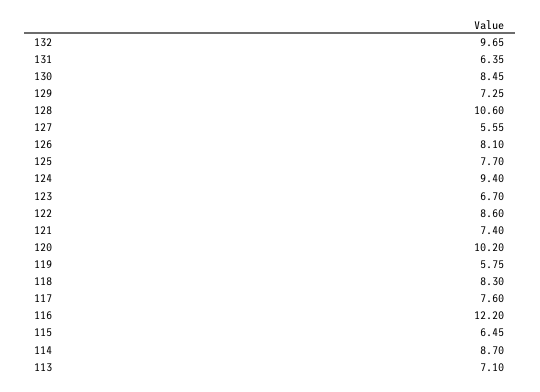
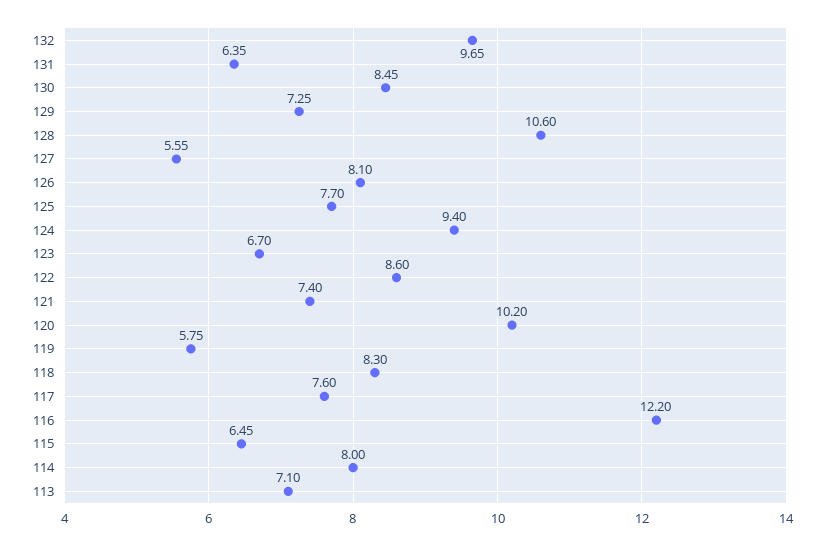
114: 8.7 -> 8

